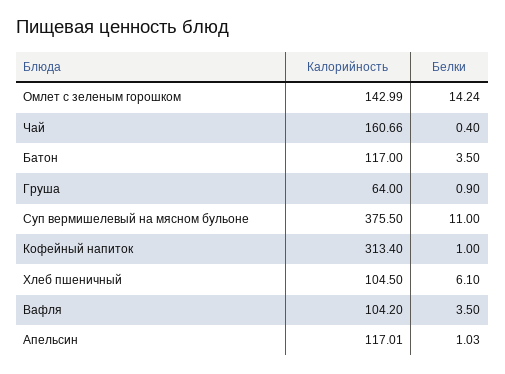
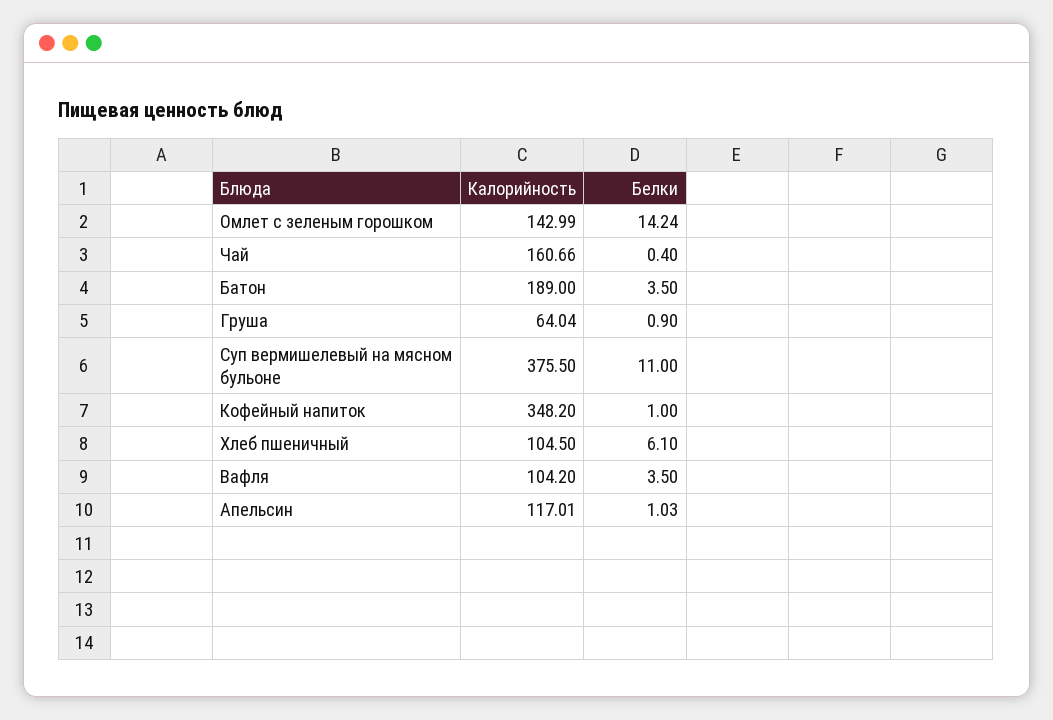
Калорийность, Батон: 117 -> 189
Калорийность, Груша: 64 -> 64.04
Калорийность, Кофейный напиток: 313.4 -> 348.2

